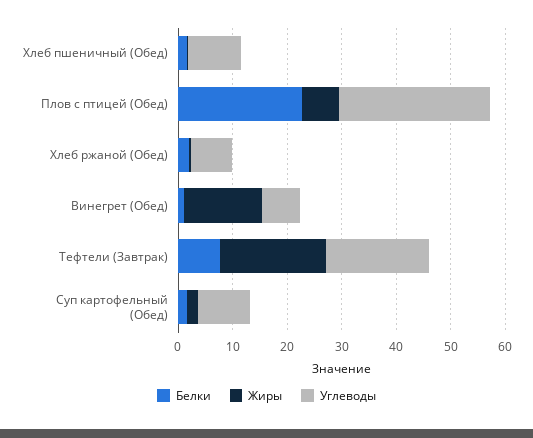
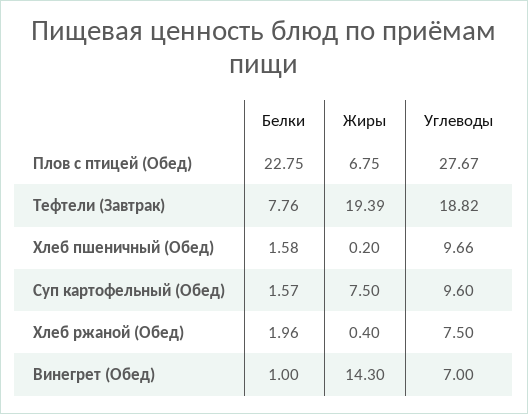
Жиры, Суп картофельный (Обед): 2 -> 7.5

